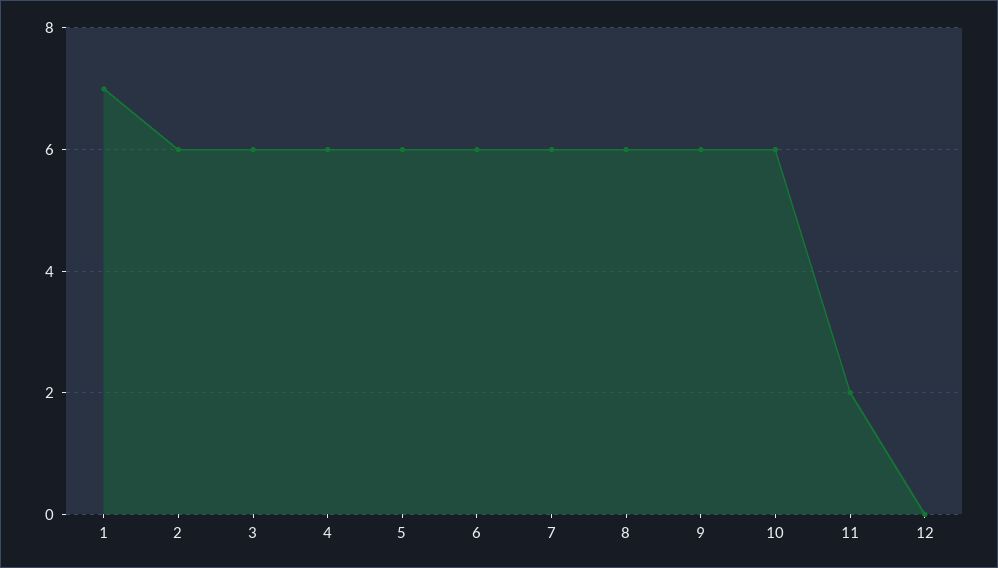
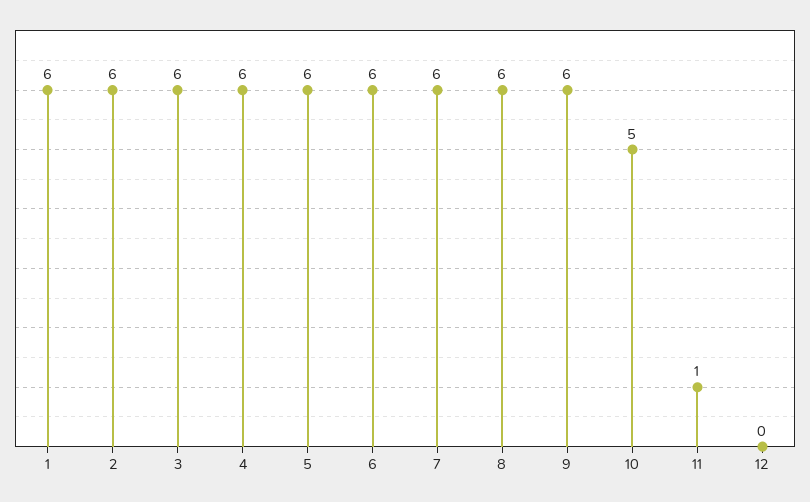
1: 7 -> 6
10: 6 -> 5
11: 2 -> 1

